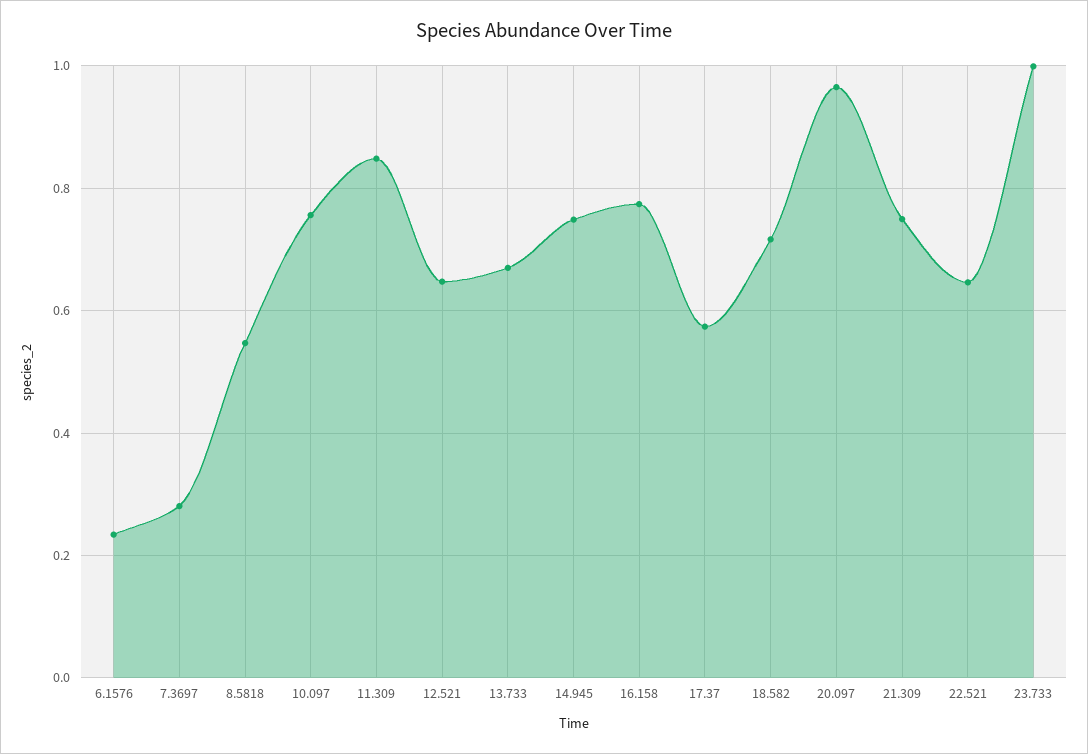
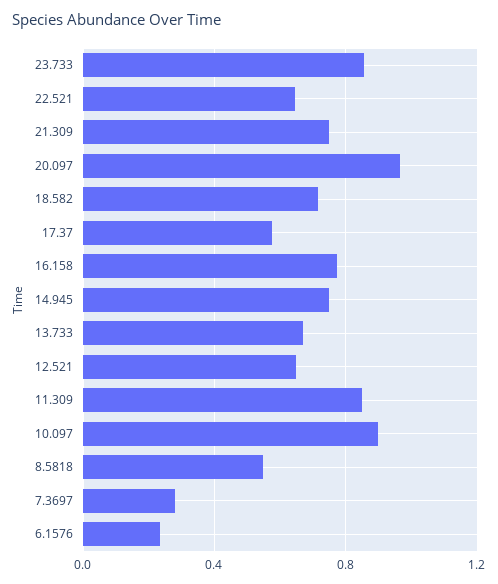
10.097: 0.76 -> 0.9
23.733: 1 -> 0.85

